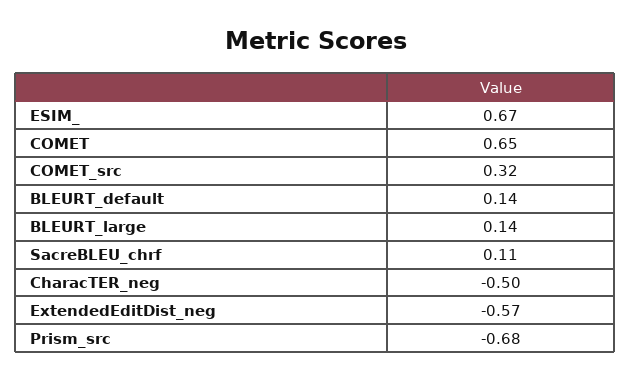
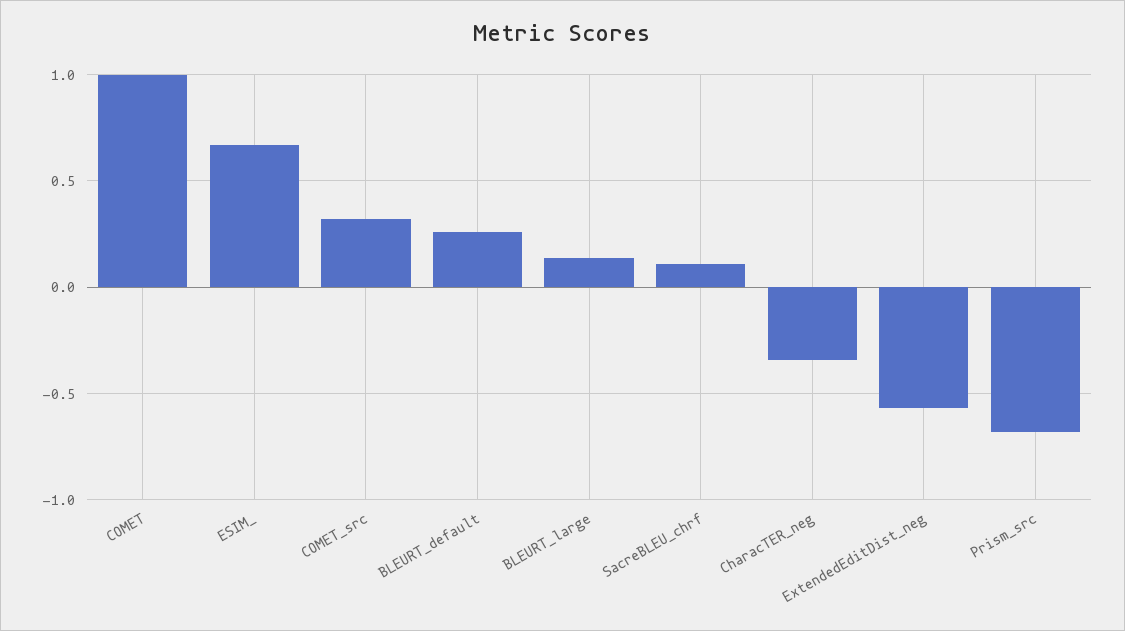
COMET: 0.65 -> 1
BLEURT_default: 0.14 -> 0.25
CharacTER_neg: -0.5 -> -0.35

